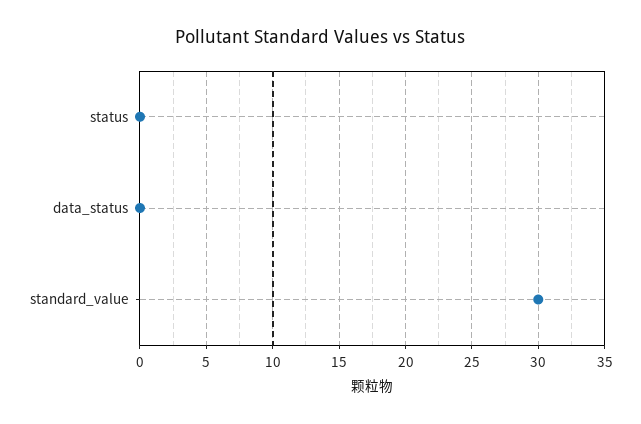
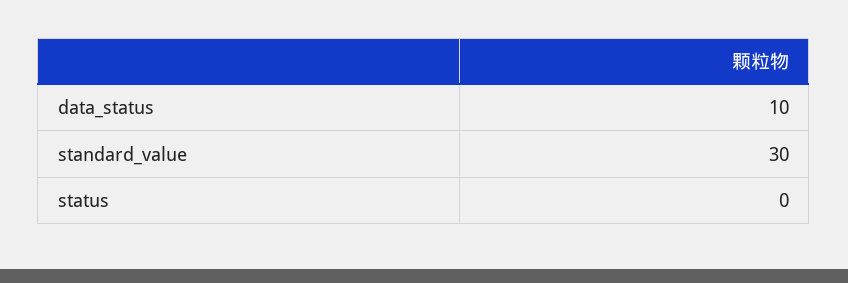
data_status: 0 -> 10

